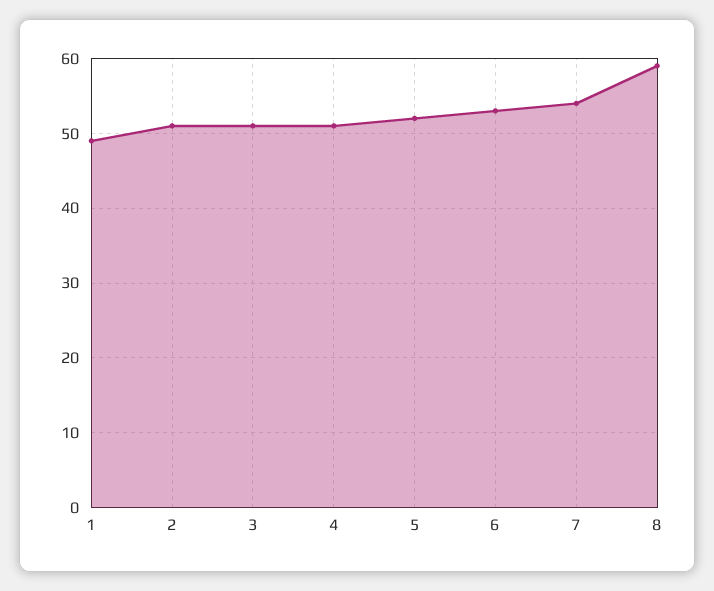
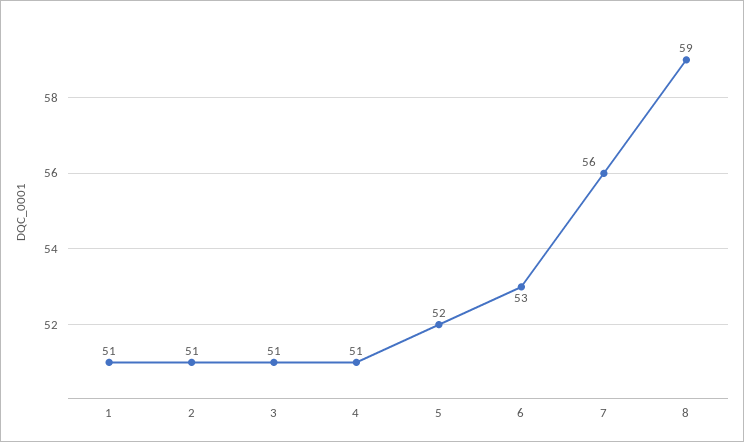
1: 49 -> 51
7: 54 -> 56

